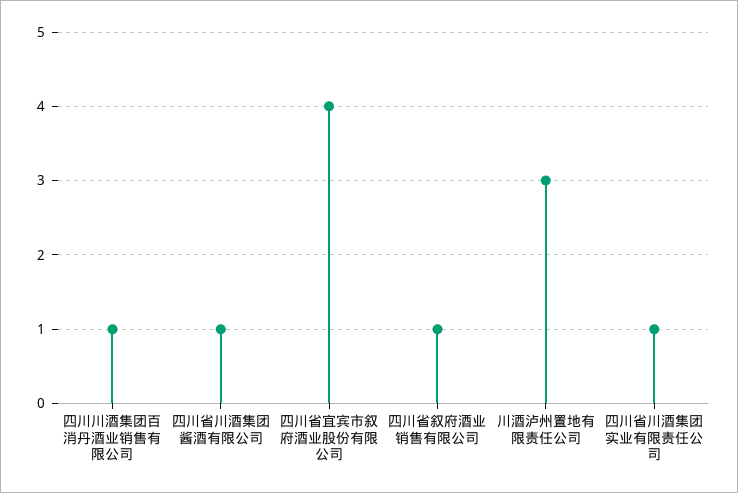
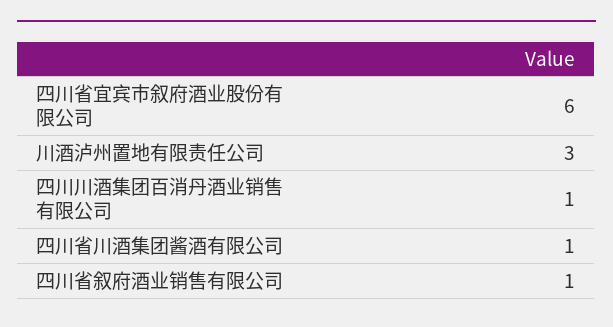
四川省宜宾市叙府酒业股份有限公司: 4 -> 6
四川省川酒集团实业有限责任公司: 1 -> none

